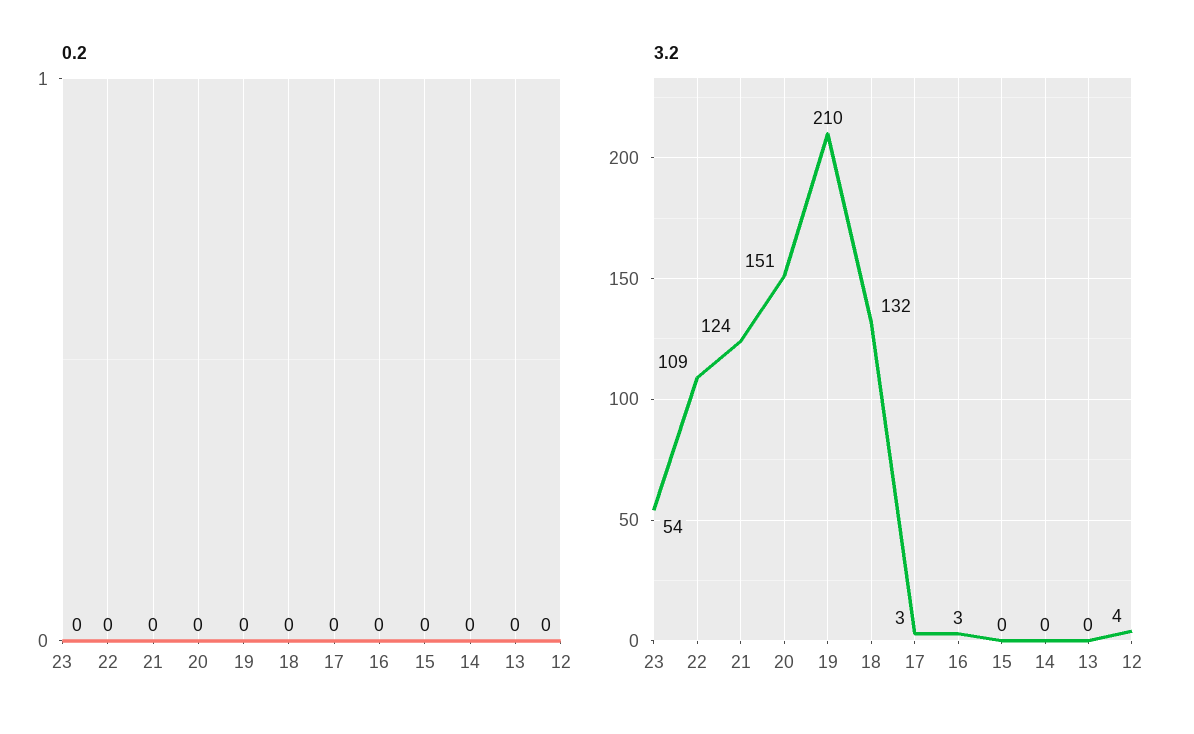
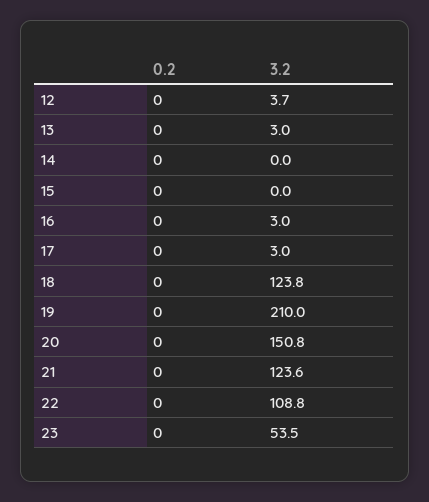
3.2, 18: 132 -> 123.8
3.2, 13: 0 -> 3

